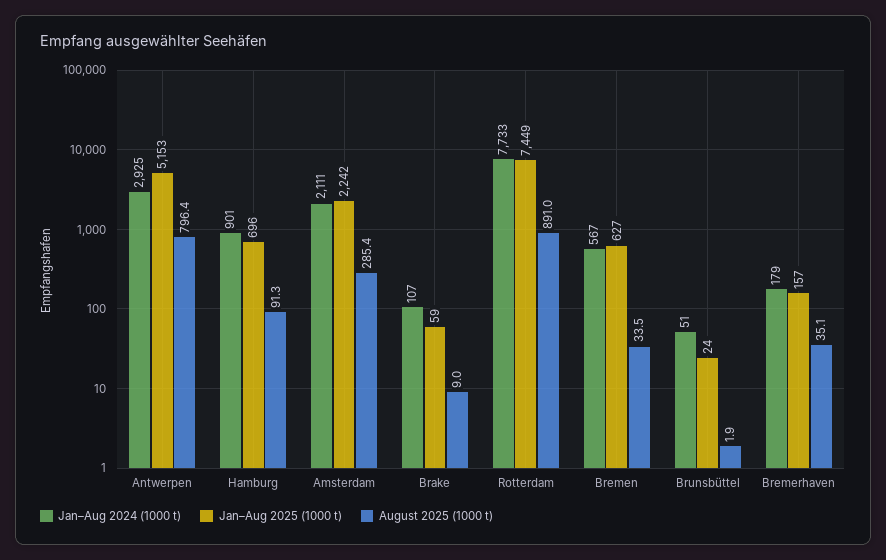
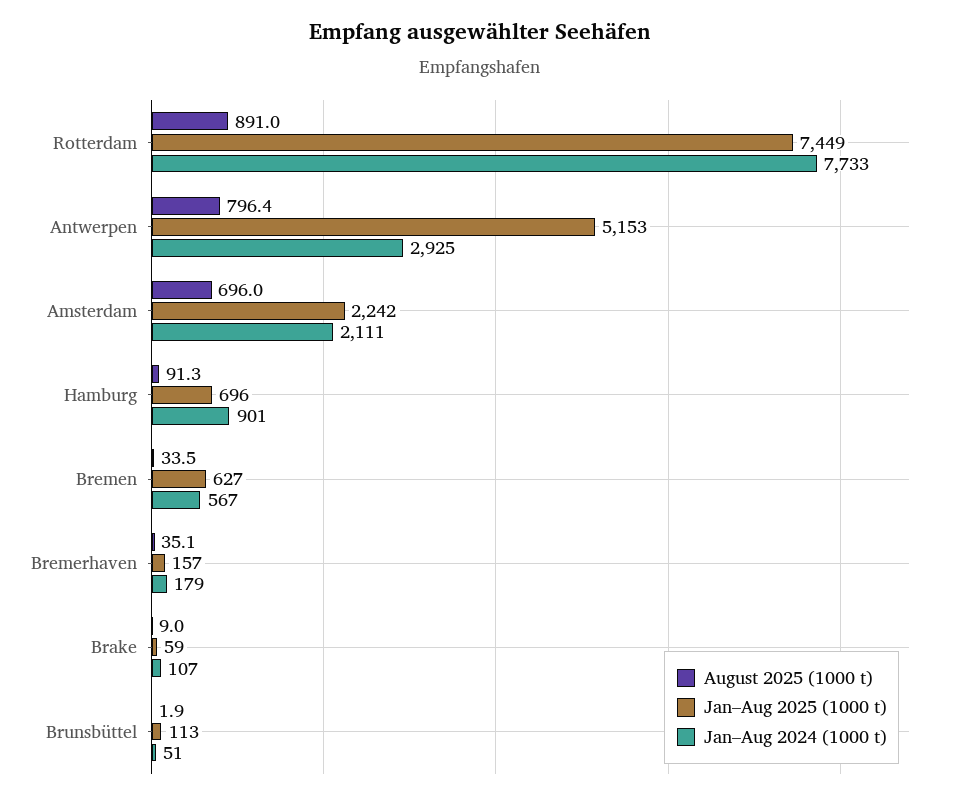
August 2025 (1000 t), Amsterdam: 285.4 -> 696
Jan–Aug 2025 (1000 t), Brunsbüttel: 24 -> 113

